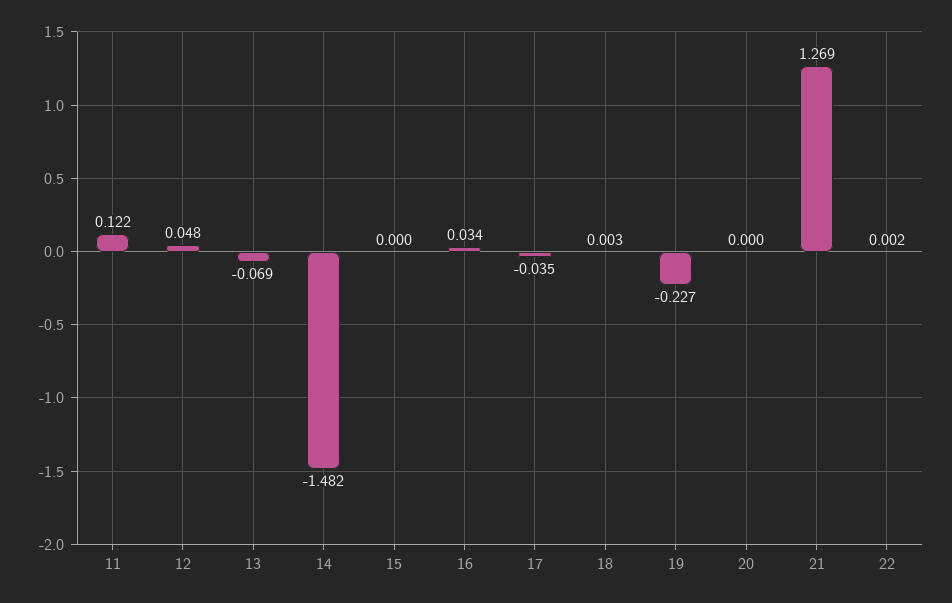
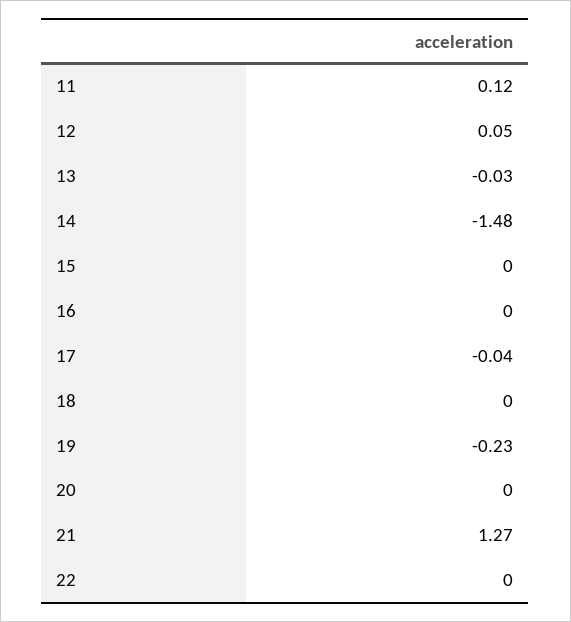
13: -0.069 -> -0.03
16: 0.034 -> 0

